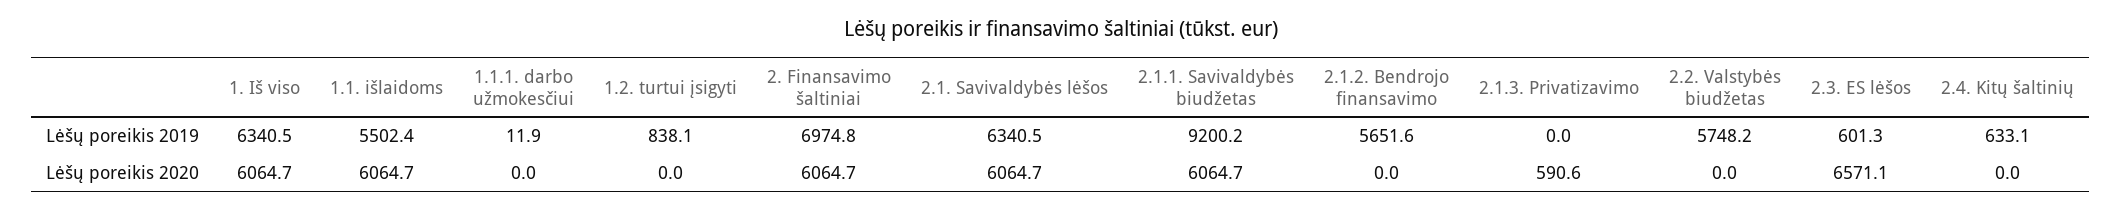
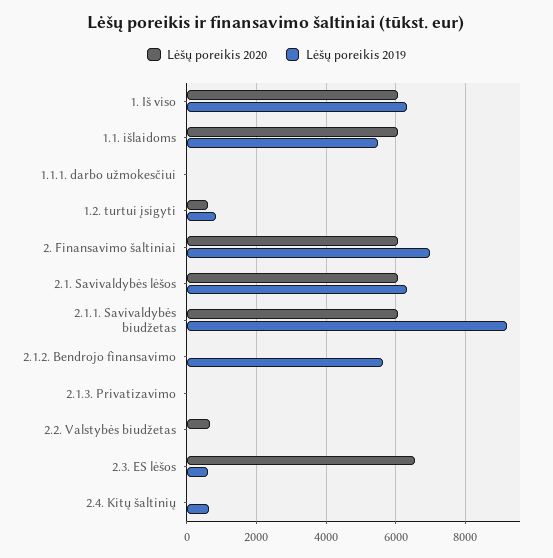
Lėšų poreikis 2019, 2.2. Valstybės biudžetas: 5748.2 -> 0
Lėšų poreikis 2020, 1.2. turtui įsigyti: 0 -> 600
Lėšų poreikis 2020, 2.1.3. Privatizavimo: 590.6 -> 0
Lėšų poreikis 2020, 2.2. Valstybės biudžetas: 0 -> 600

